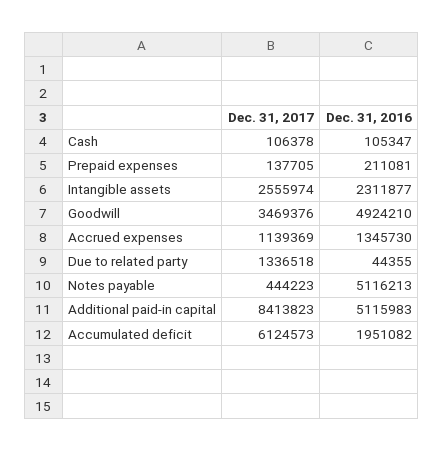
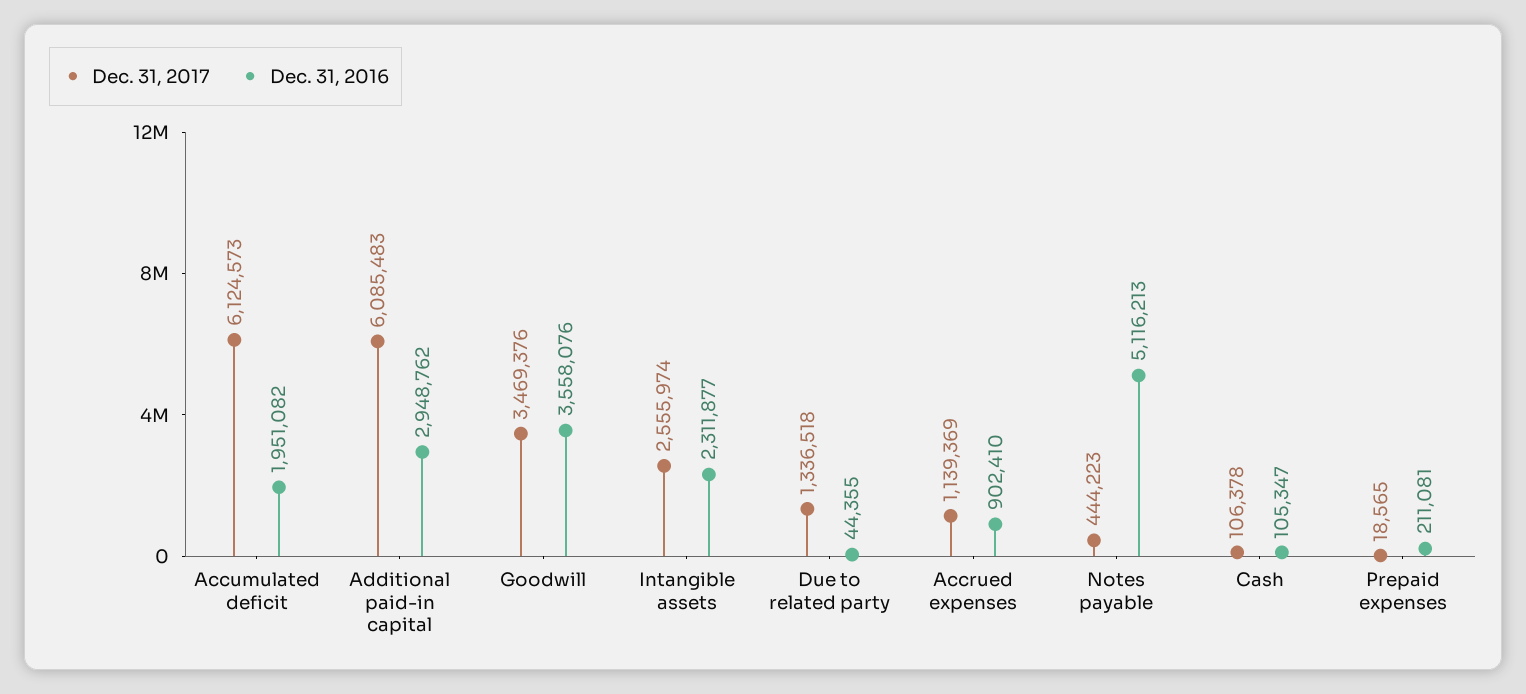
Dec. 31, 2017, Prepaid expenses: 137705 -> 18565
Dec. 31, 2016, Goodwill: 4924210 -> 3558076
Dec. 31, 2016, Accrued expenses: 1345730 -> 902410
Dec. 31, 2017, Additional paid-in capital: 8413823 -> 6085483
Dec. 31, 2016, Additional paid-in capital: 5115983 -> 2948762

